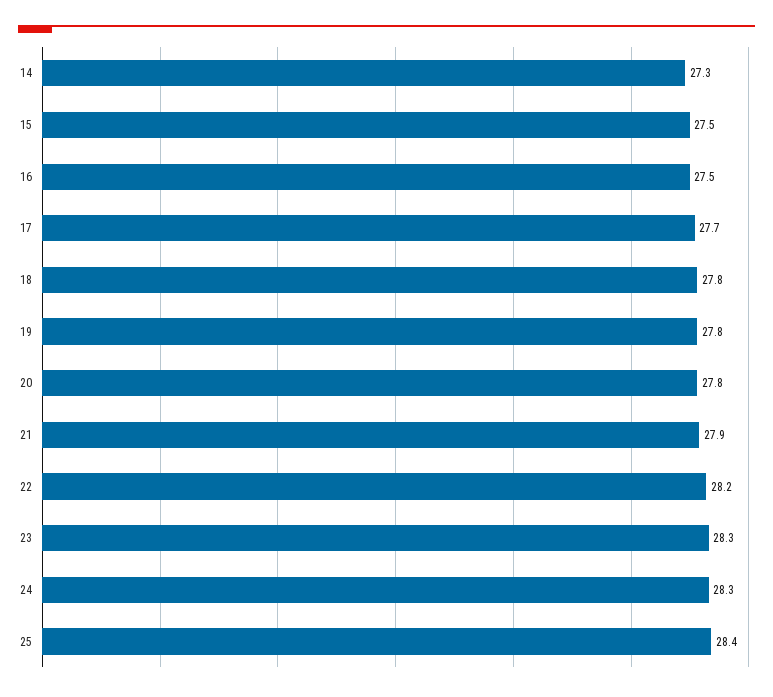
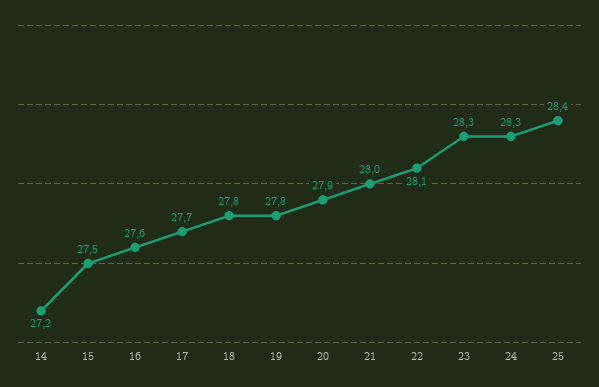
14: 27.3 -> 27.2
16: 27.5 -> 27.6
20: 27.8 -> 27.9
21: 27.9 -> 28
22: 28.2 -> 28.1

